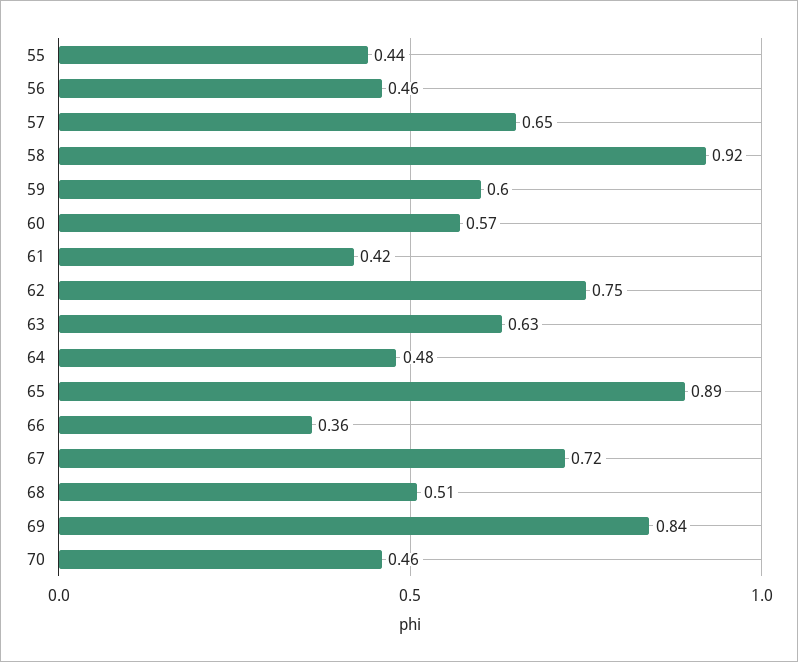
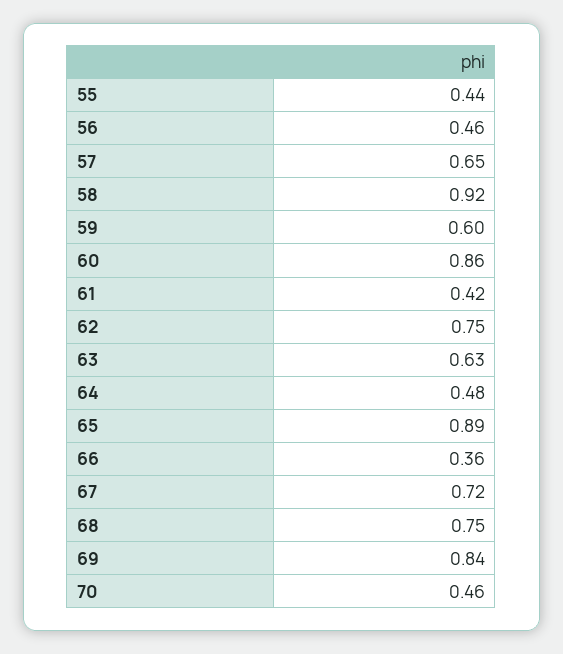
60: 0.57 -> 0.86
68: 0.51 -> 0.75

